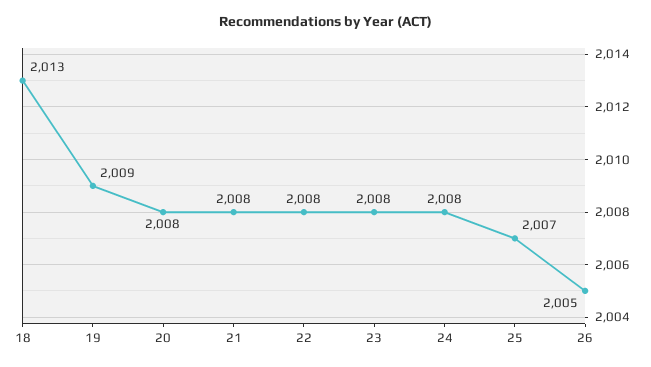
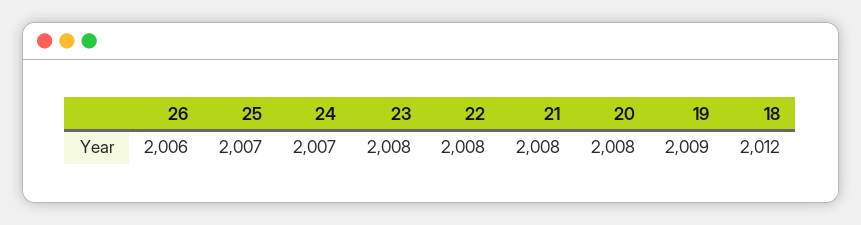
18: 2013 -> 2012
24: 2008 -> 2007
26: 2005 -> 2006

